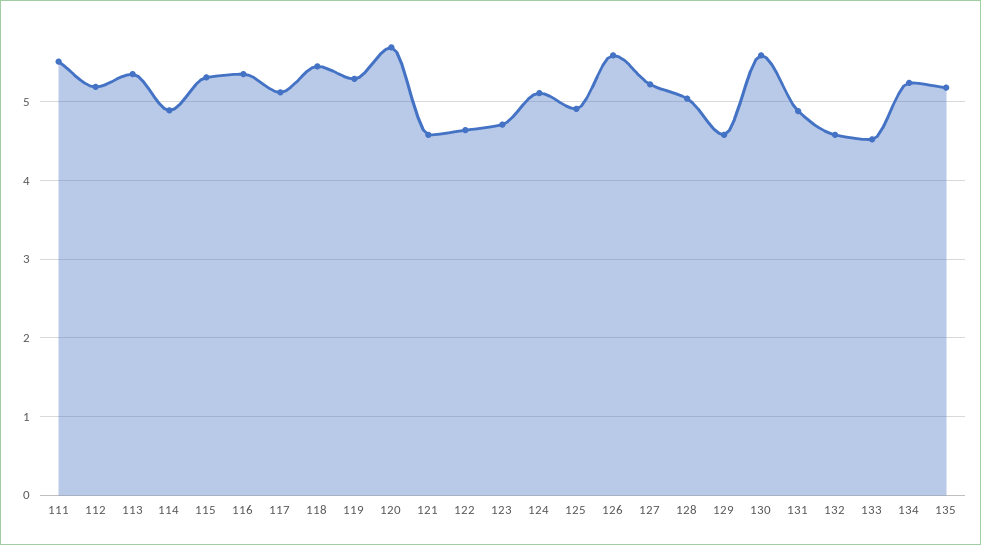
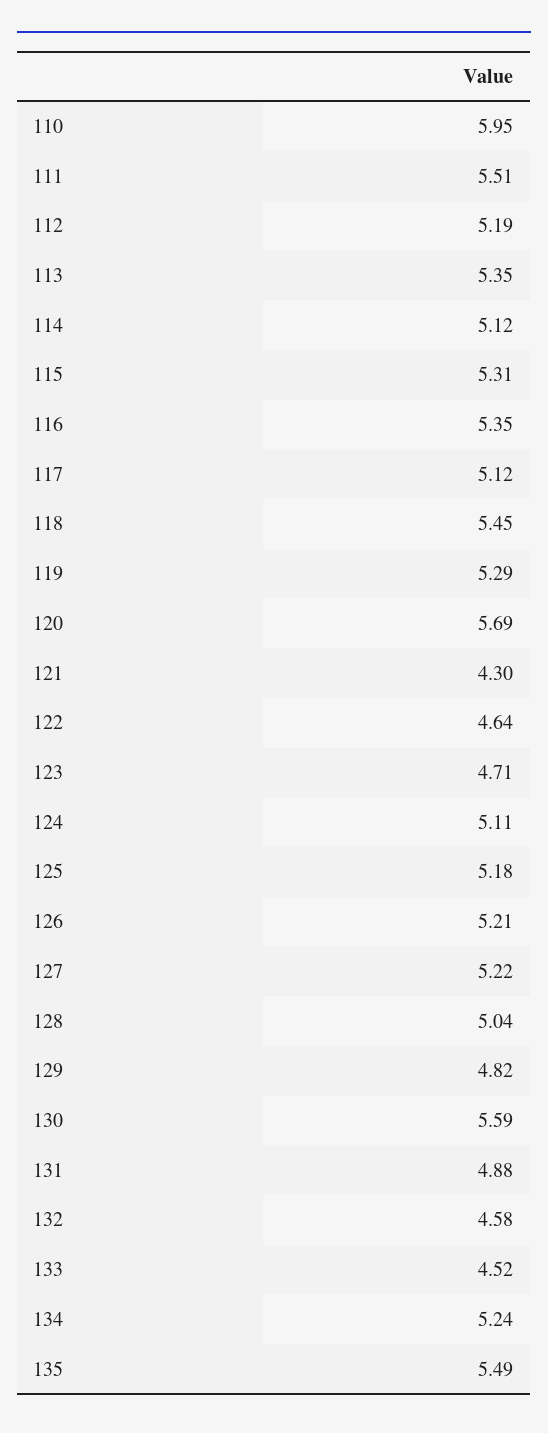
114: 4.9 -> 5.12
121: 4.6 -> 4.3
125: 4.9 -> 5.18
126: 5.6 -> 5.21
129: 4.6 -> 4.82
135: 5.2 -> 5.49
110: none -> 5.95

